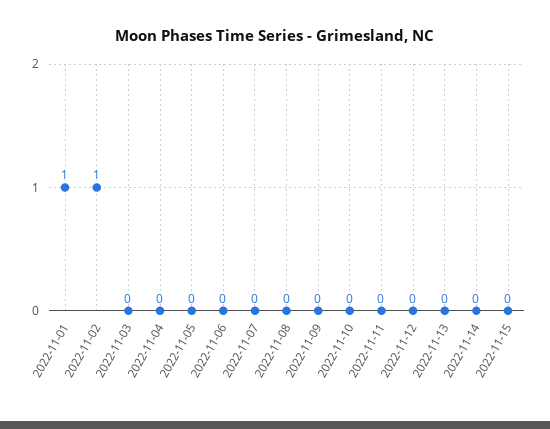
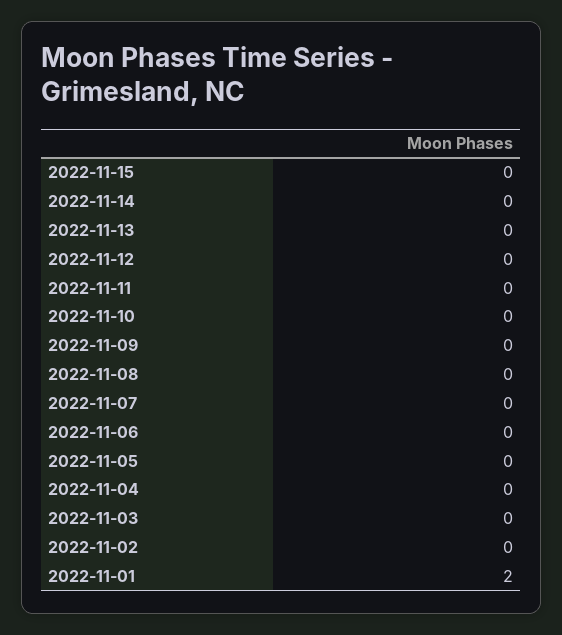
2022-11-01: 1 -> 2
2022-11-02: 1 -> 0

